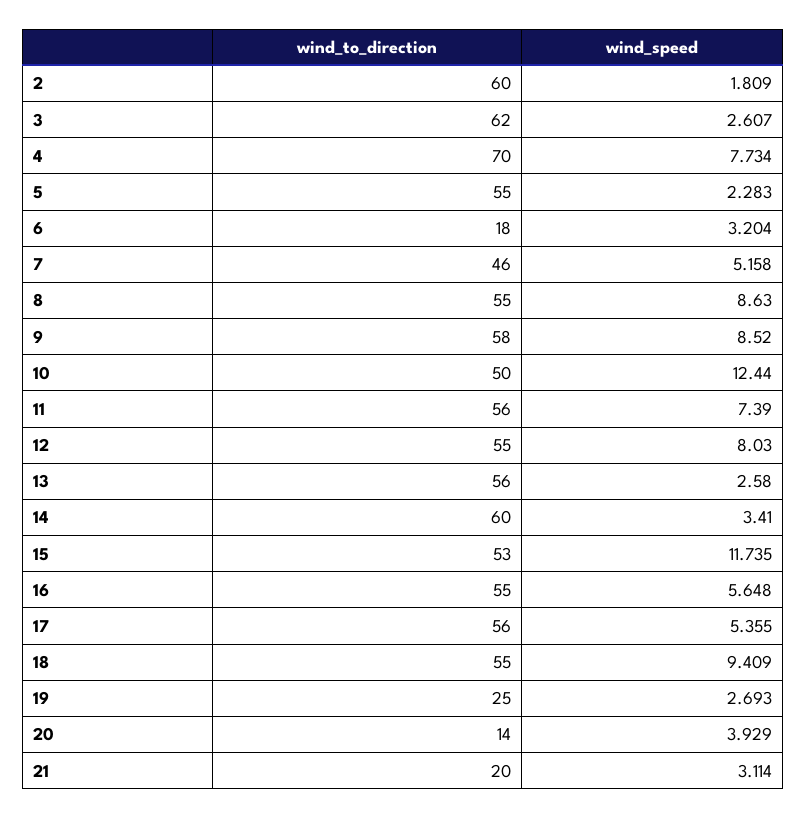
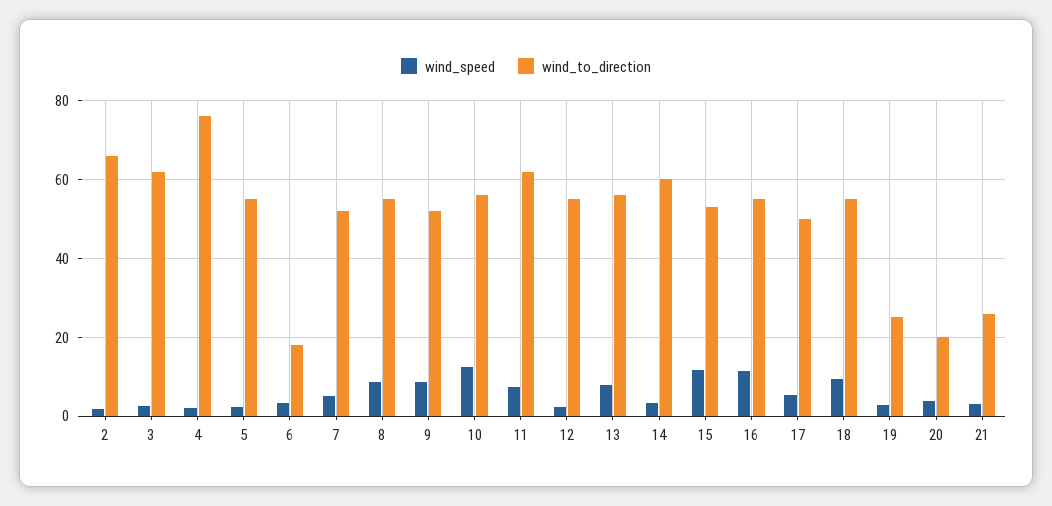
wind_to_direction, 2: 60 -> 66
wind_to_direction, 4: 70 -> 76
wind_speed, 4: 7.734 -> 2
wind_to_direction, 7: 46 -> 52
wind_to_direction, 9: 58 -> 52
wind_to_direction, 10: 50 -> 56
wind_to_direction, 11: 56 -> 62
wind_speed, 12: 8.03 -> 2
wind_speed, 13: 2.58 -> 8
wind_speed, 16: 5.648 -> 12
wind_to_direction, 17: 56 -> 50
wind_to_direction, 20: 14 -> 20
wind_to_direction, 21: 20 -> 26

